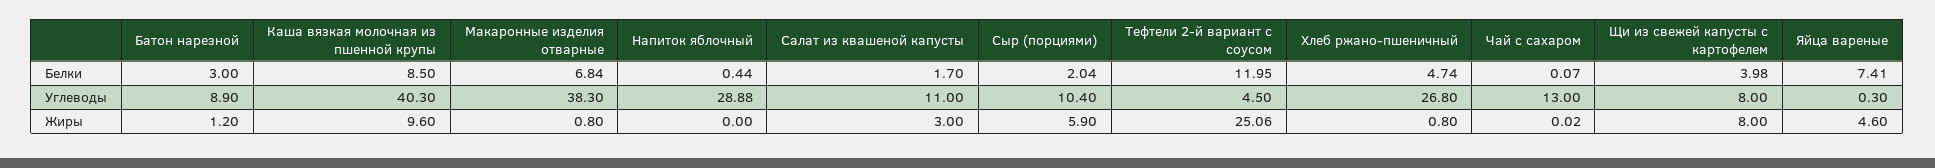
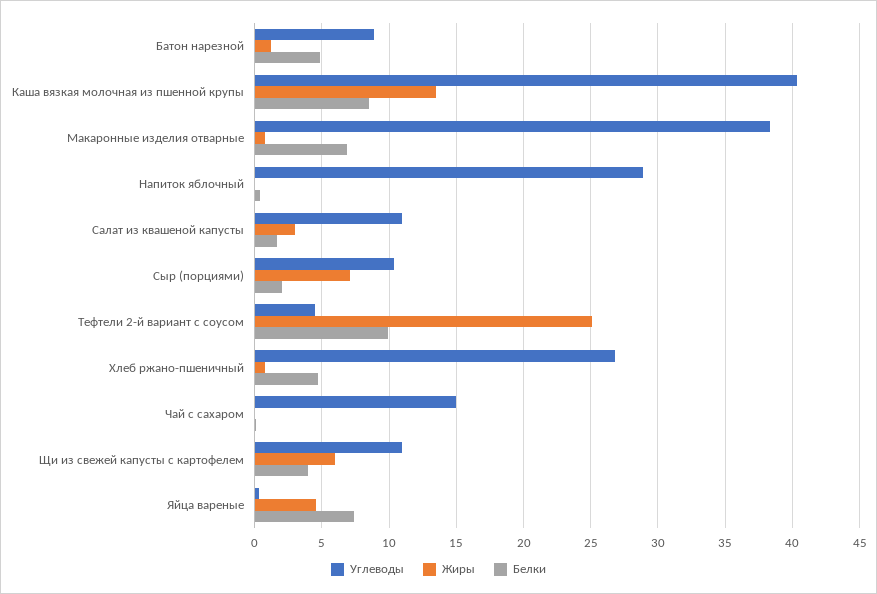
Белки, Батон нарезной: 3 -> 5
Белки, Тефтели 2-й вариант с соусом: 11.95 -> 10
Углеводы, Чай с сахаром: 13 -> 15
Углеводы, Щи из свежей капусты с картофелем: 8 -> 11
Жиры, Каша вязкая молочная из пшенной крупы: 9.6 -> 13.5
Жиры, Сыр (порциями): 5.9 -> 7
Жиры, Щи из свежей капусты с картофелем: 8 -> 6

